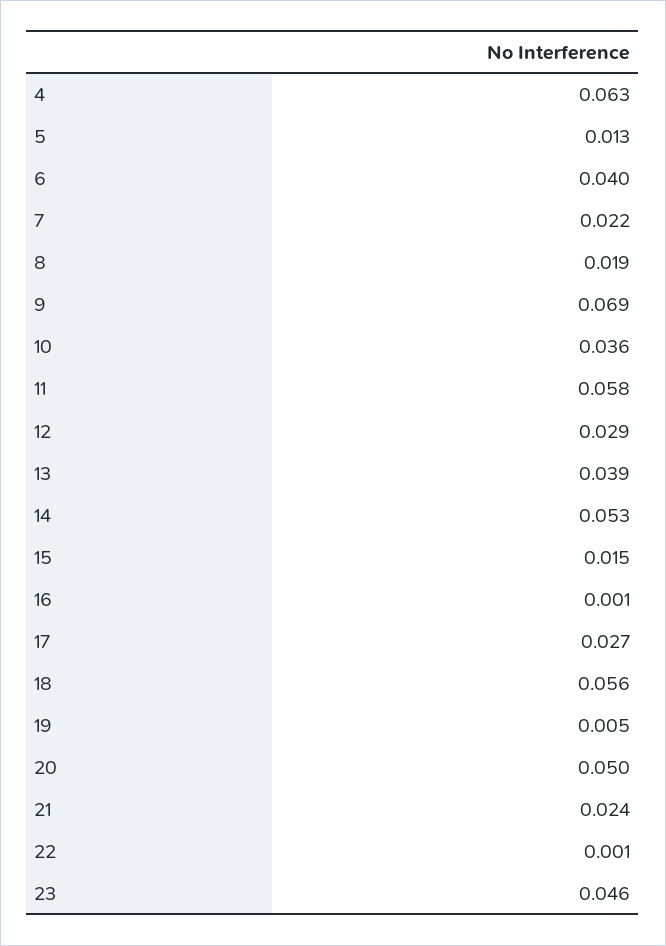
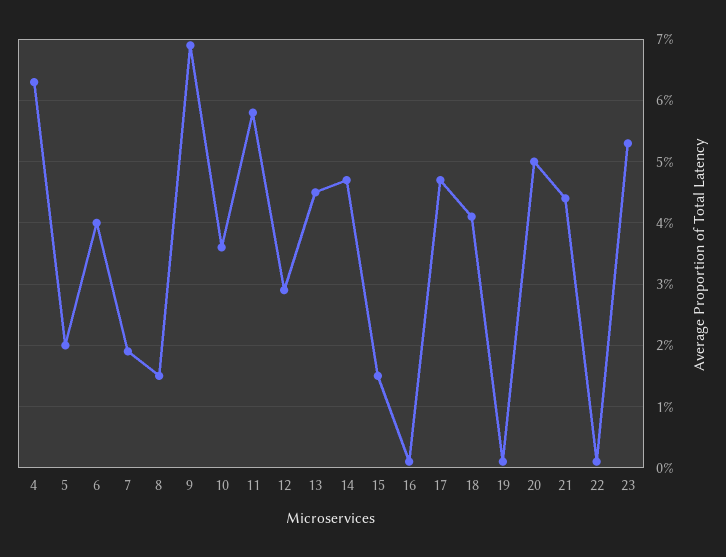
5: 0.013 -> 0.02
7: 0.022 -> 0.019
8: 0.019 -> 0.015
13: 0.039 -> 0.045
14: 0.053 -> 0.047
17: 0.027 -> 0.047
18: 0.056 -> 0.041
19: 0.005 -> 0.001
21: 0.024 -> 0.044
23: 0.046 -> 0.053

